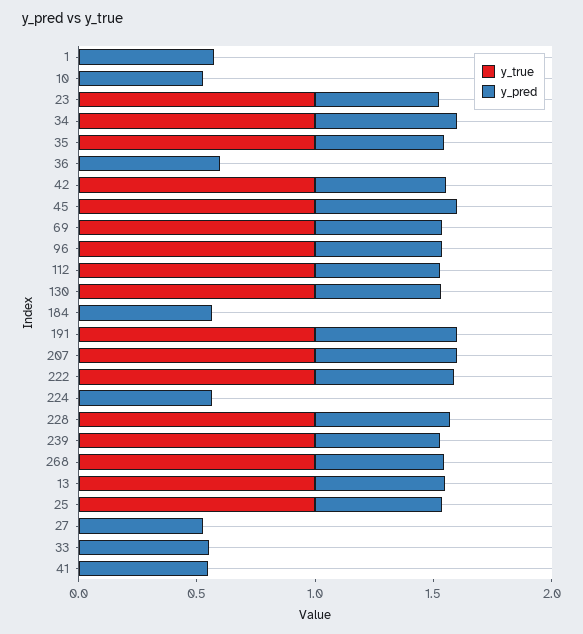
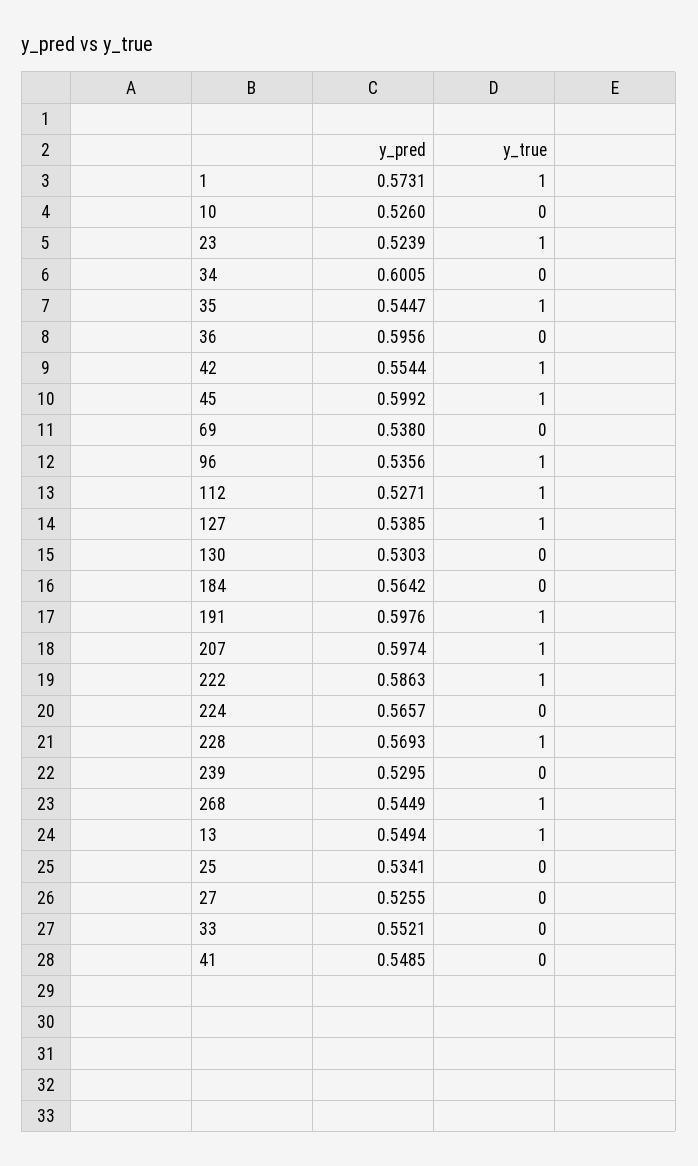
y_true, 1: 0 -> 1
y_true, 34: 1 -> 0
y_true, 69: 1 -> 0
y_true, 130: 1 -> 0
y_true, 239: 1 -> 0
y_true, 25: 1 -> 0
y_pred, 127: none -> 0.5385
y_true, 127: none -> 1

